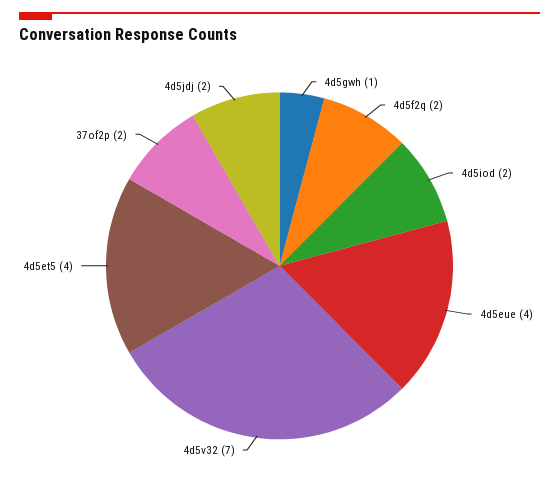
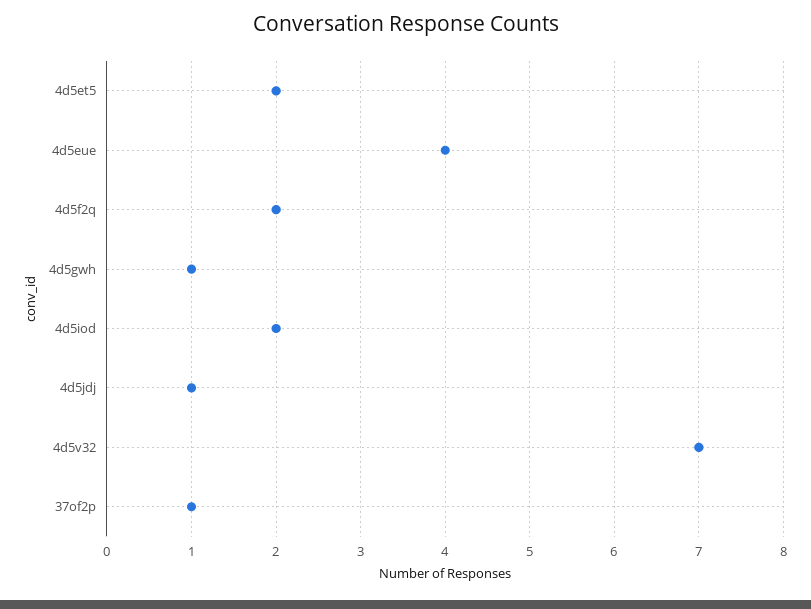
4d5et5: 4 -> 2
37of2p: 2 -> 1
4d5jdj: 2 -> 1

